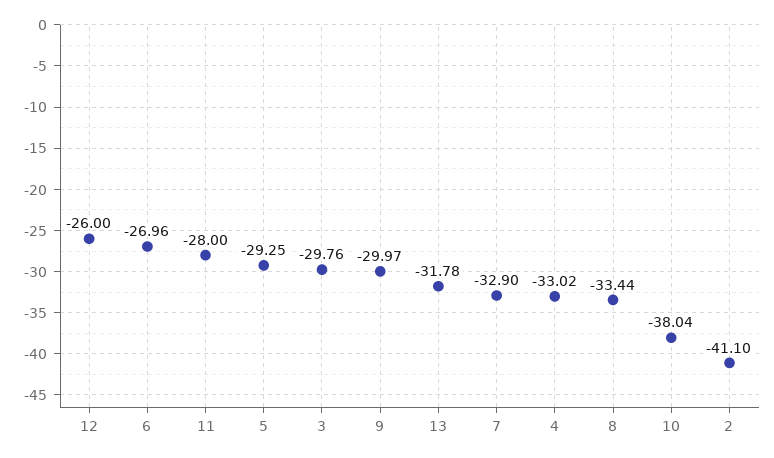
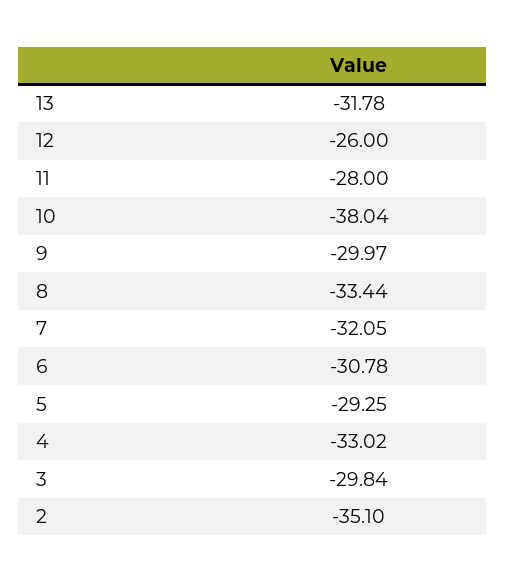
6: -26.96 -> -30.78
3: -29.76 -> -29.84
7: -32.9 -> -32.05
2: -41.1 -> -35.1

